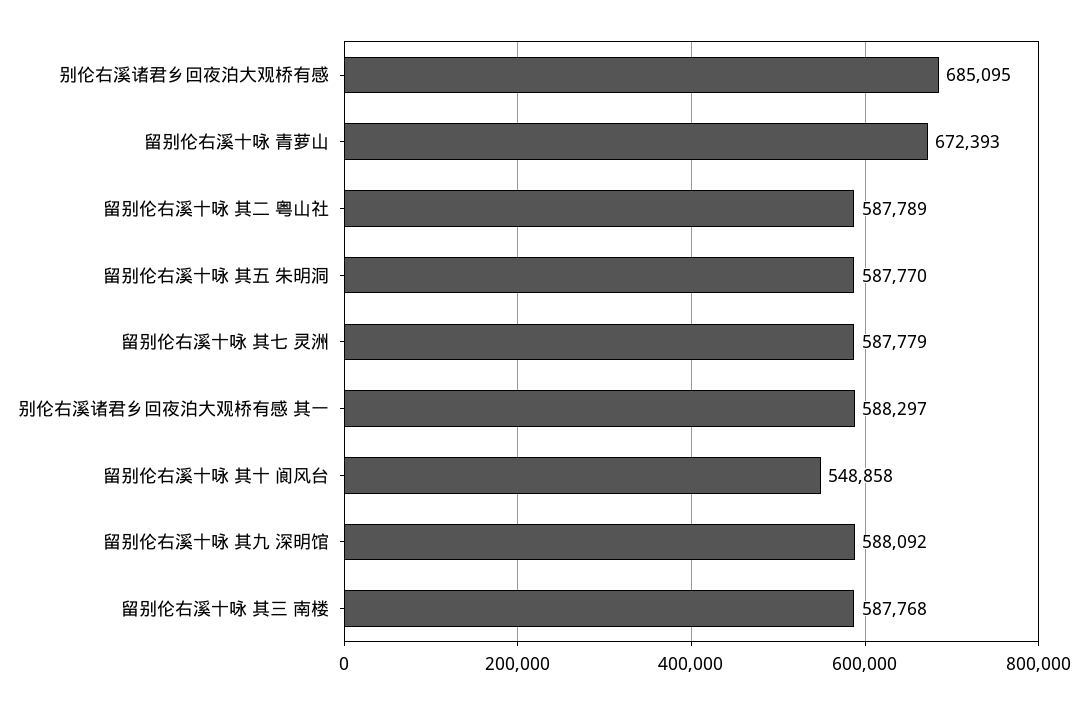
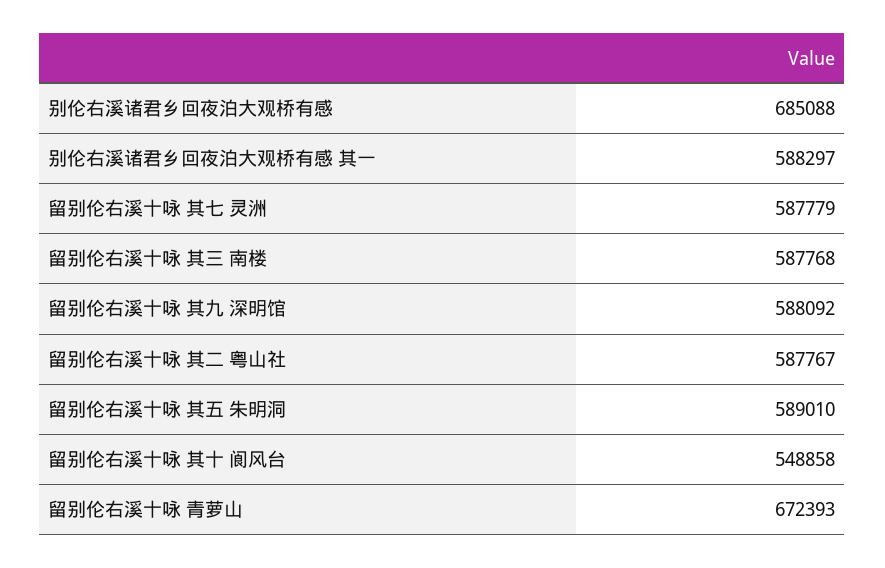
别伦右溪诸君乡回夜泊大观桥有感: 685095 -> 685088
留别伦右溪十咏 其二 粤山社: 587789 -> 587767
留别伦右溪十咏 其五 朱明洞: 587770 -> 589010

